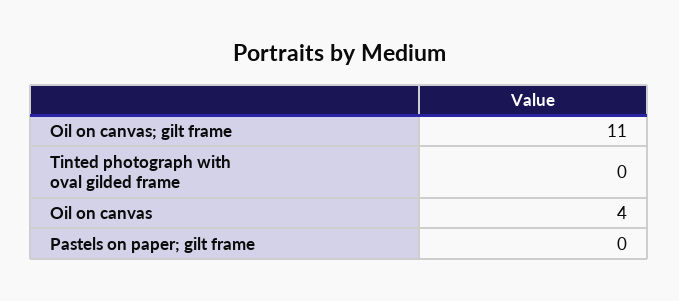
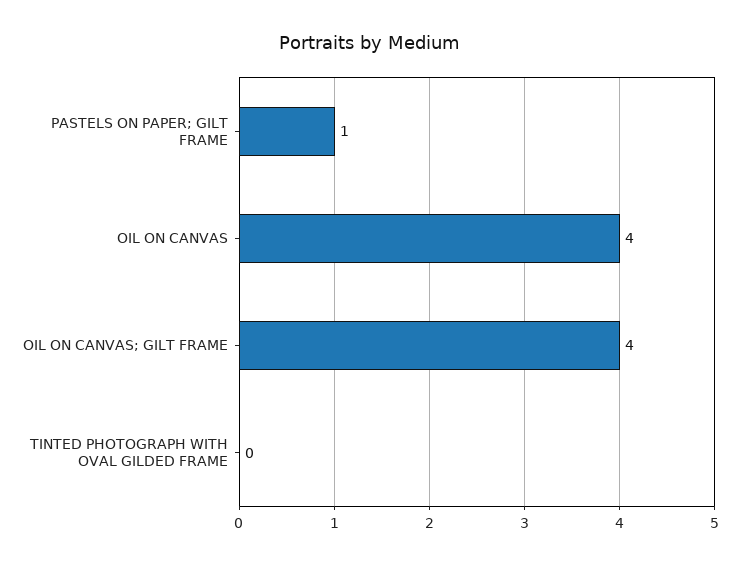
Oil on canvas; gilt frame: 11 -> 4
Pastels on paper; gilt frame: 0 -> 1

